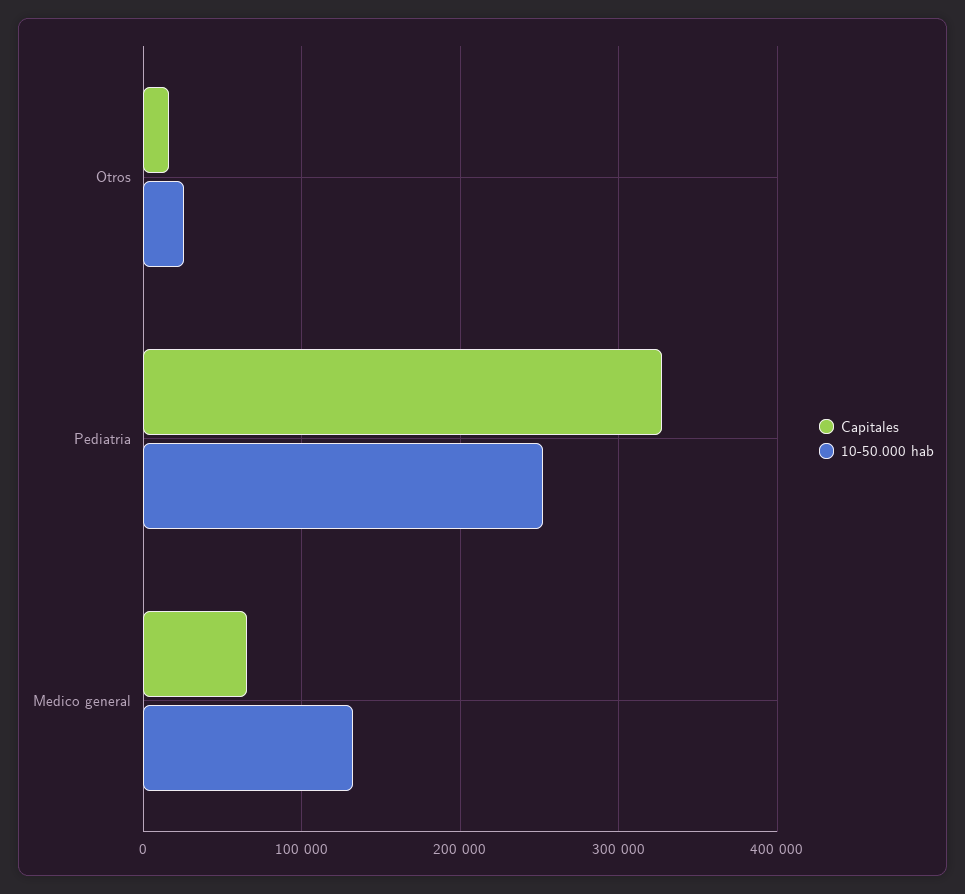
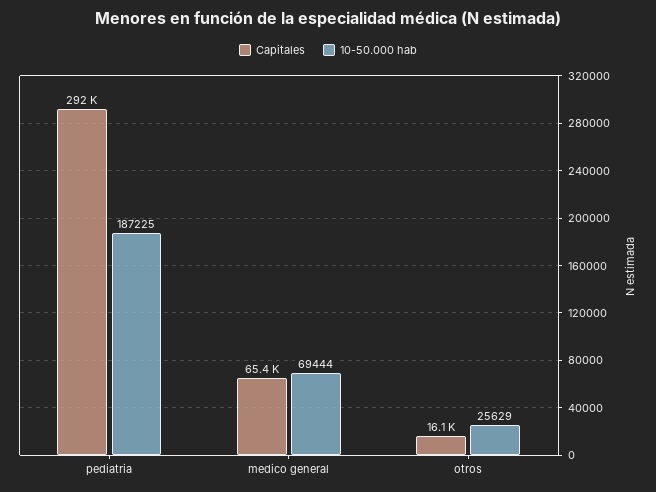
Capitales, Pediatria: 330000 -> 292000
10-50.000 hab, Pediatria: 250000 -> 187225
10-50.000 hab, Medico general: 130000 -> 69444

